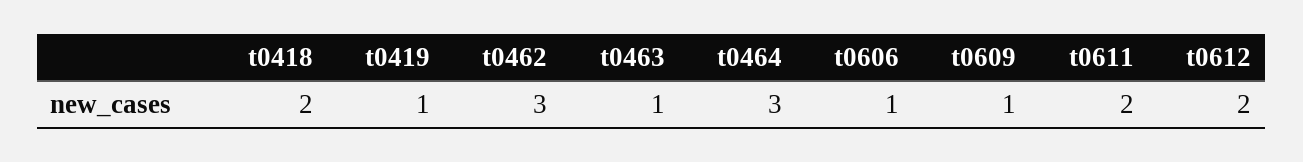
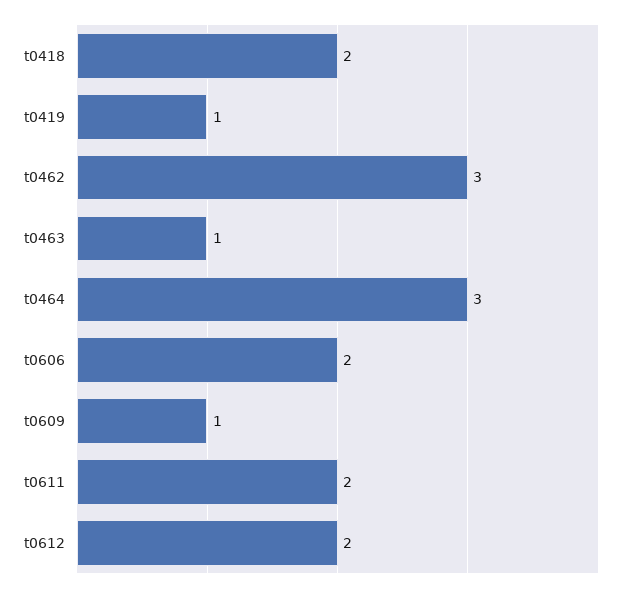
t0606: 1 -> 2

